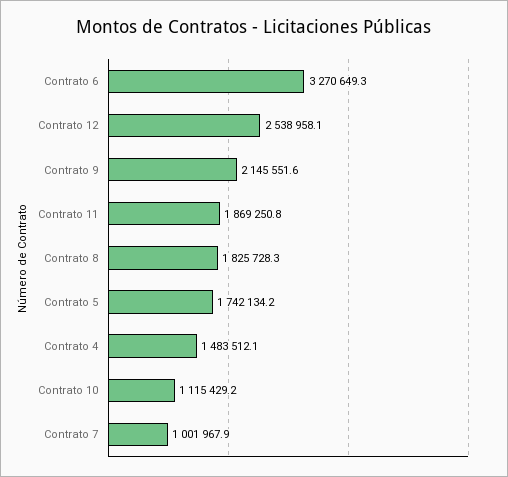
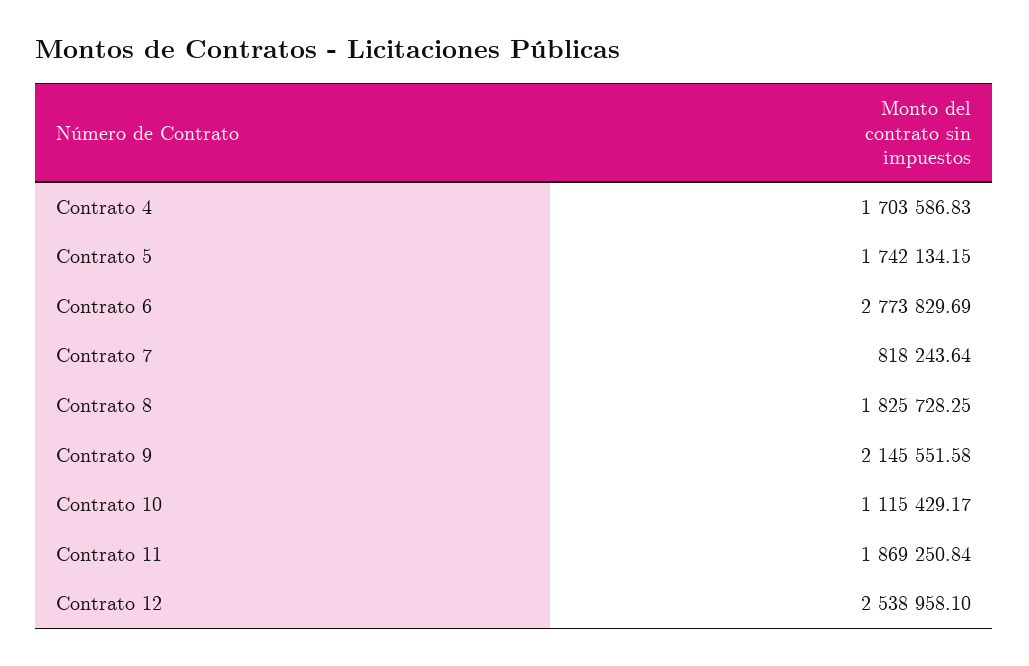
Contrato 6: 3270649.3 -> 2773829.69
Contrato 4: 1483512.1 -> 1703586.83
Contrato 7: 1001967.9 -> 818243.64

